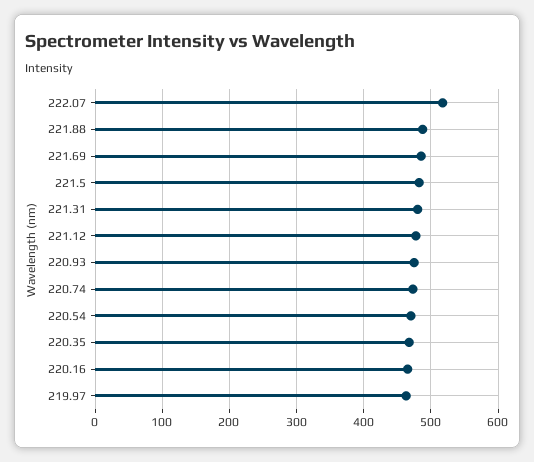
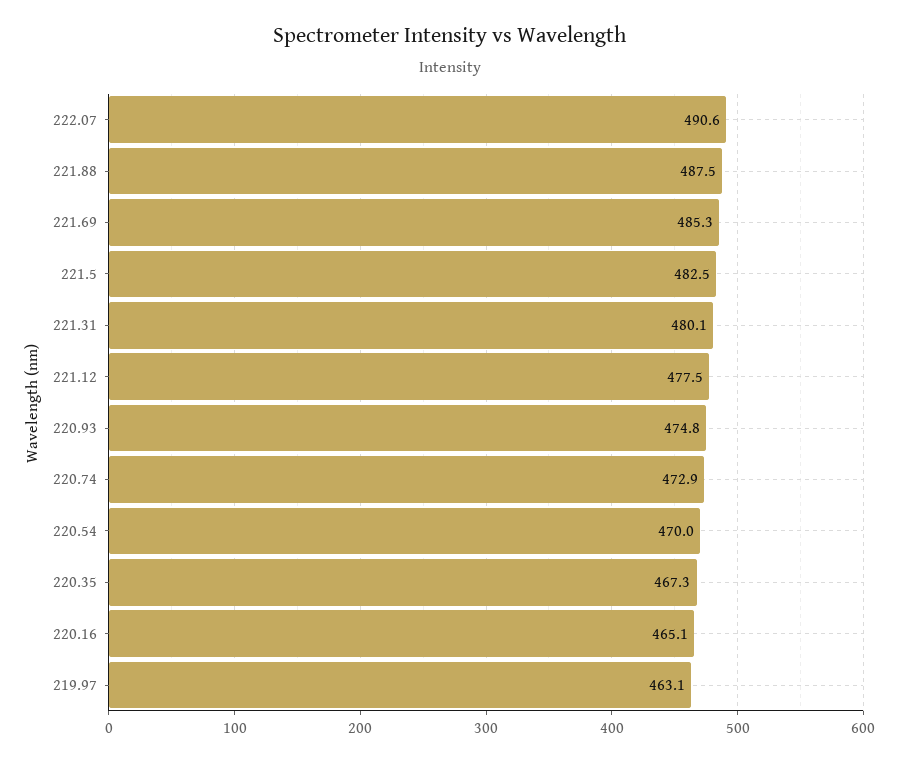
222.07: 520 -> 490.6

